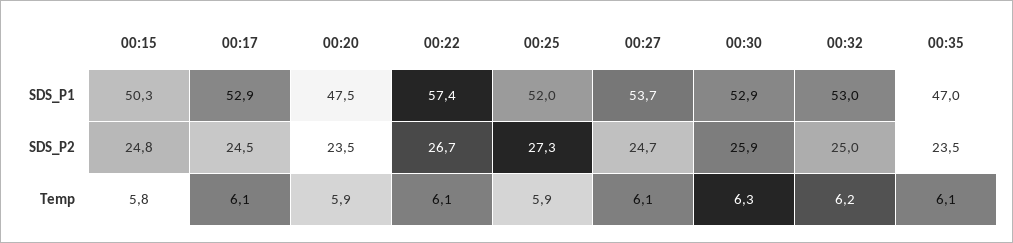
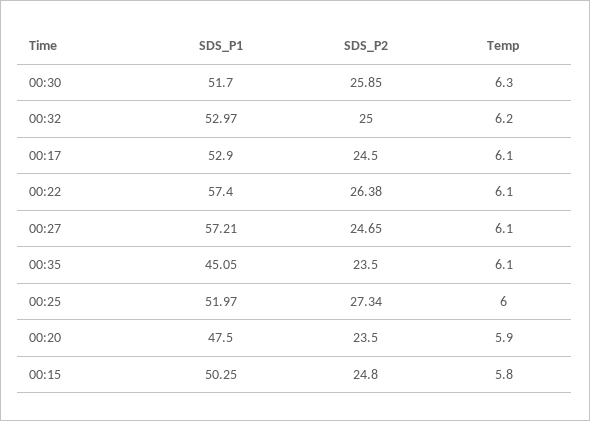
00:27, SDS_P1: 53.7 -> 57.21
00:30, SDS_P1: 52.9 -> 51.7
00:35, SDS_P1: 47 -> 45.05
00:22, SDS_P2: 26.7 -> 26.38
00:25, Temp: 5.9 -> 6

